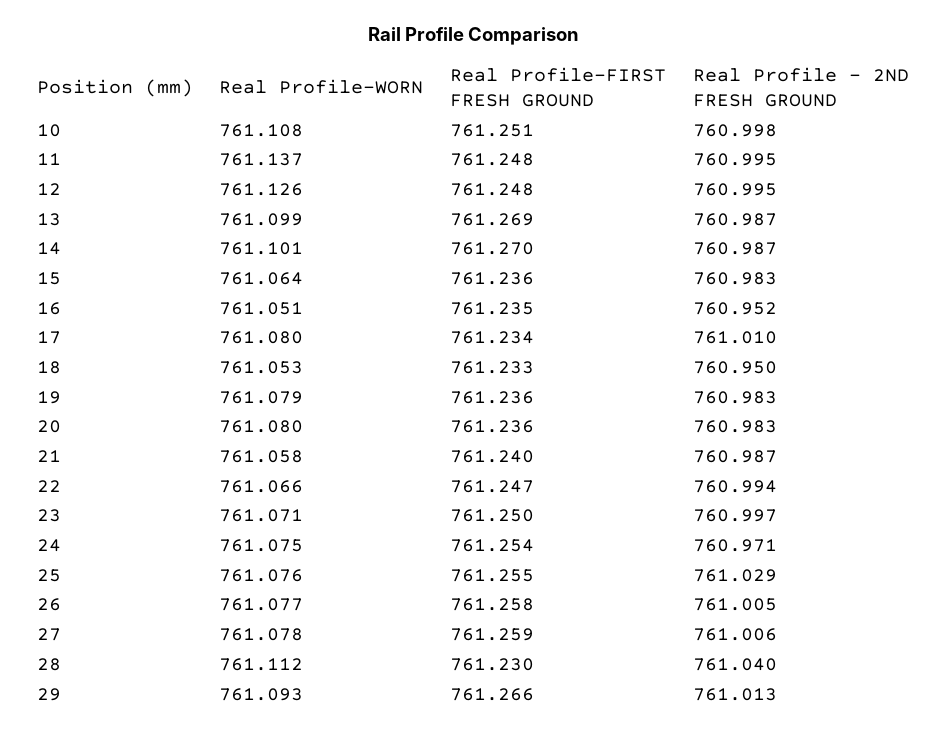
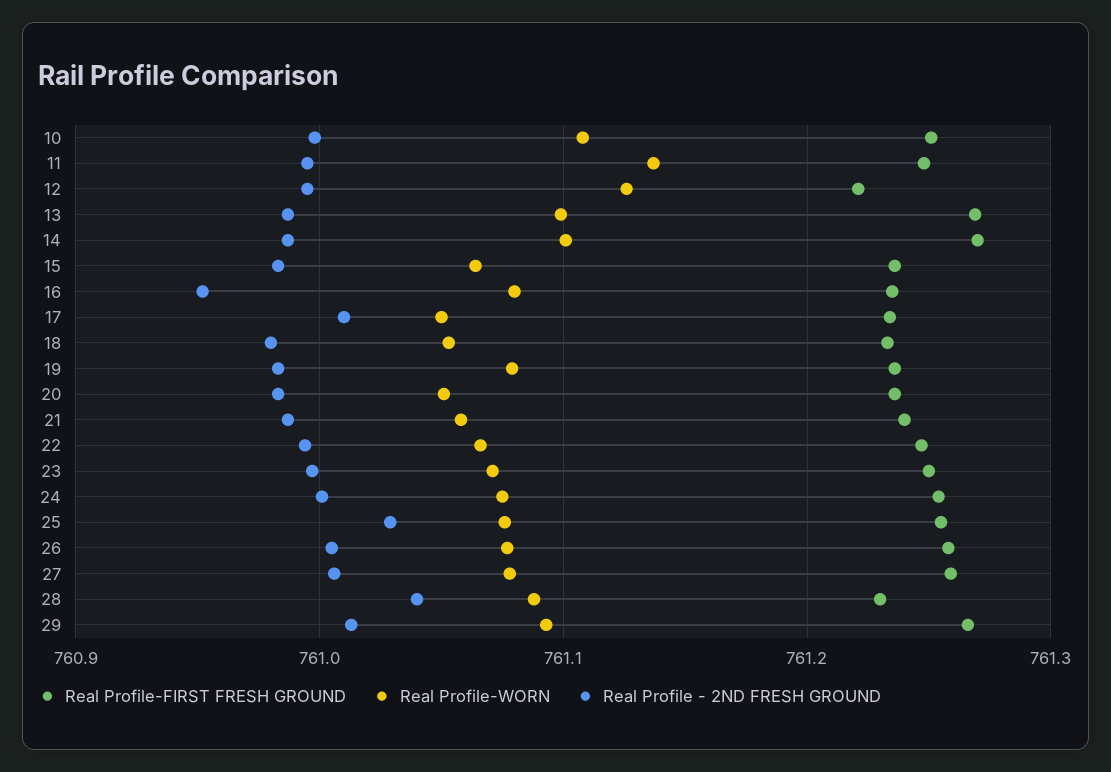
Real Profile-FIRST FRESH GROUND, 12: 761.248 -> 761.22
Real Profile-WORN, 16: 761.051 -> 761.08
Real Profile-WORN, 17: 761.08 -> 761.05
Real Profile - 2ND FRESH GROUND, 18: 760.95 -> 760.98
Real Profile-WORN, 20: 761.08 -> 761.05
Real Profile - 2ND FRESH GROUND, 24: 760.971 -> 761
Real Profile-WORN, 28: 761.112 -> 761.09

